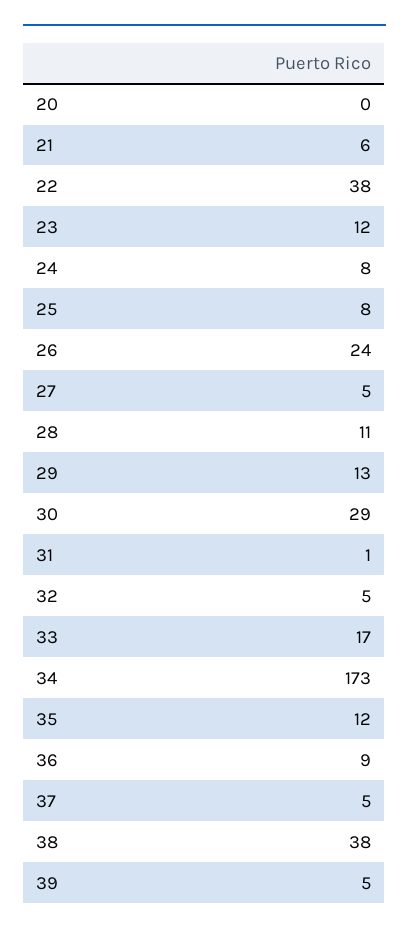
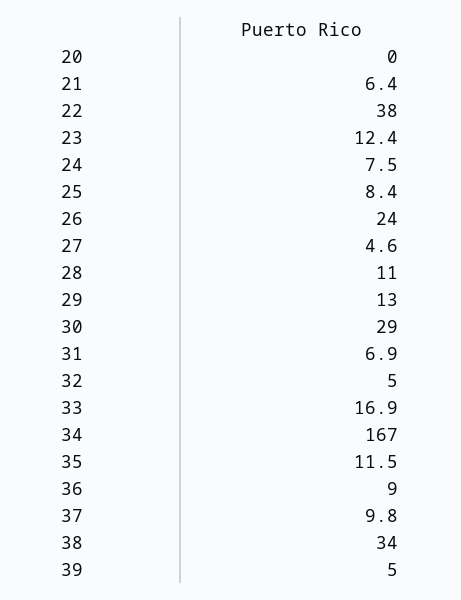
31: 1 -> 6.9
34: 173 -> 167
37: 5 -> 9.8
38: 38 -> 34

